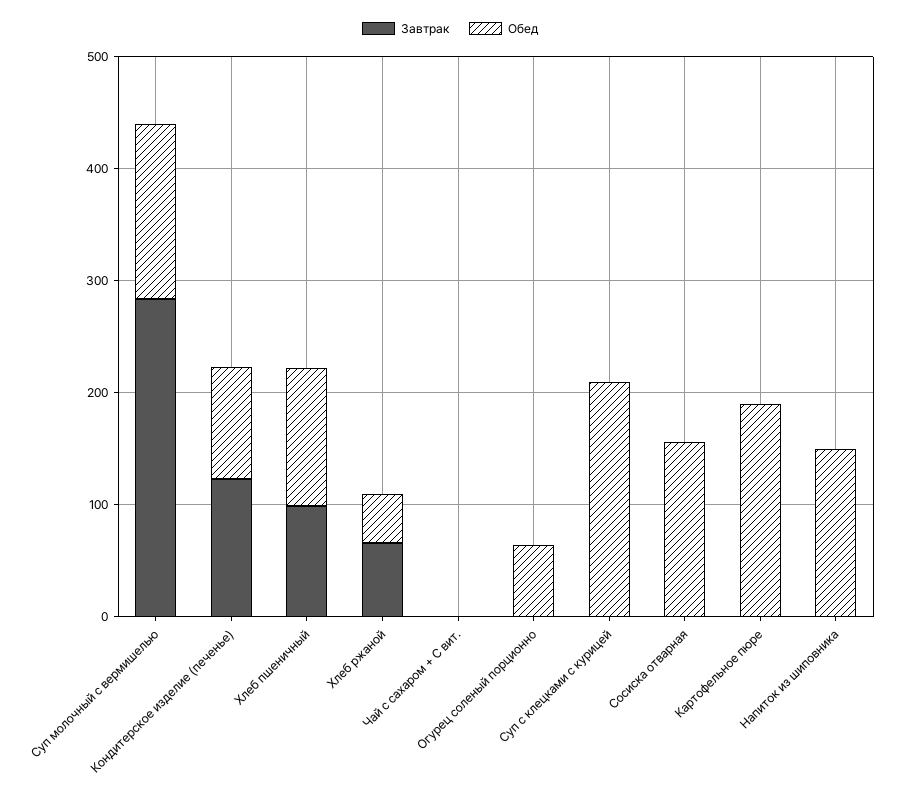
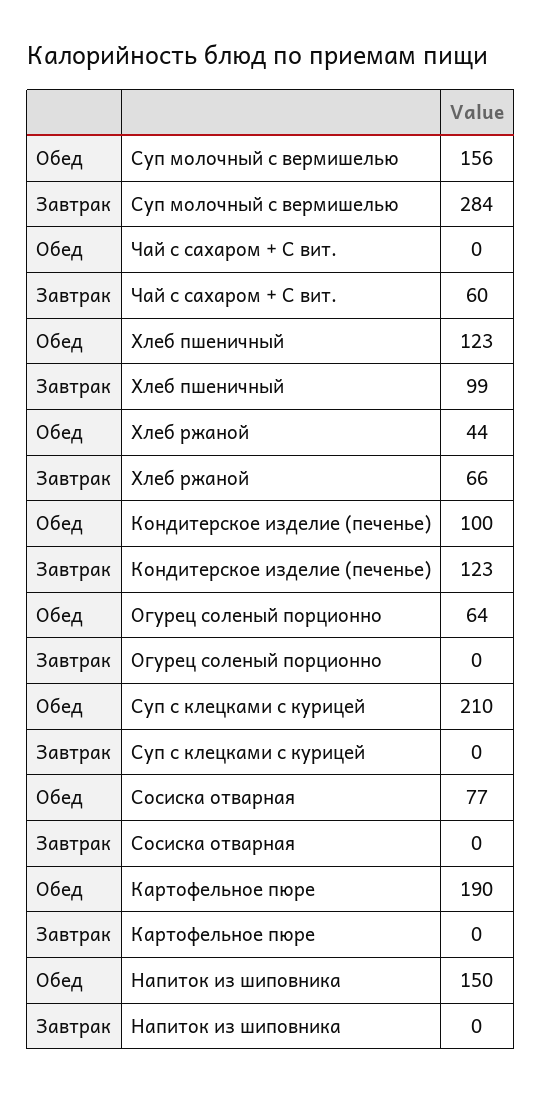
Завтрак, Чай с сахаром + С вит.: 0 -> 60
Обед, Сосиска отварная: 160 -> 77

